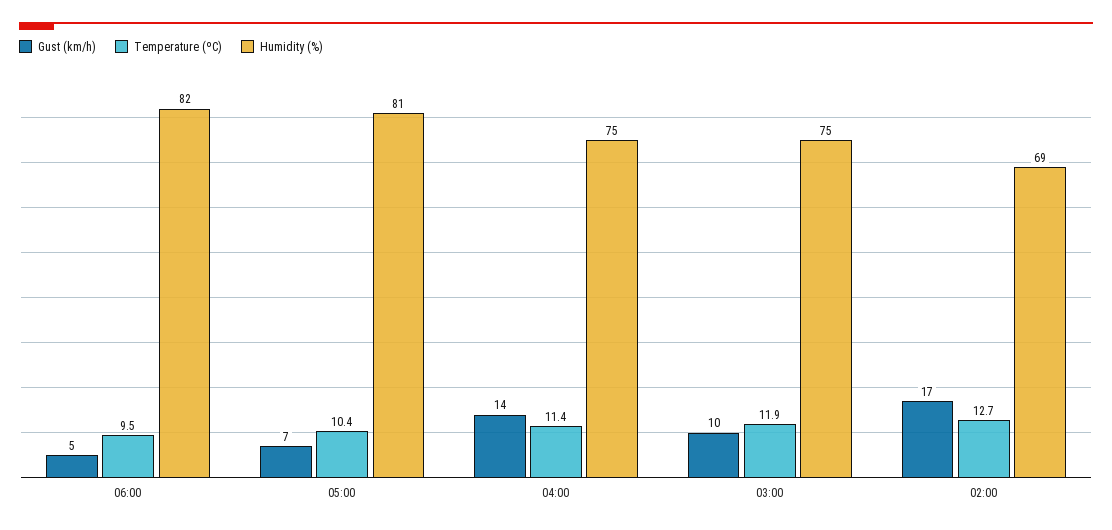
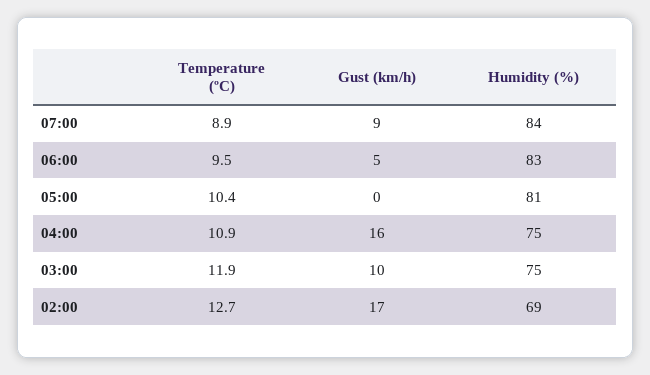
Humidity (%), 06:00: 82 -> 83
Gust (km/h), 05:00: 7 -> 0
Gust (km/h), 04:00: 14 -> 16
Temperature (ºC), 04:00: 11.4 -> 10.9
Temperature (ºC), 07:00: none -> 8.9
Gust (km/h), 07:00: none -> 9
Humidity (%), 07:00: none -> 84

